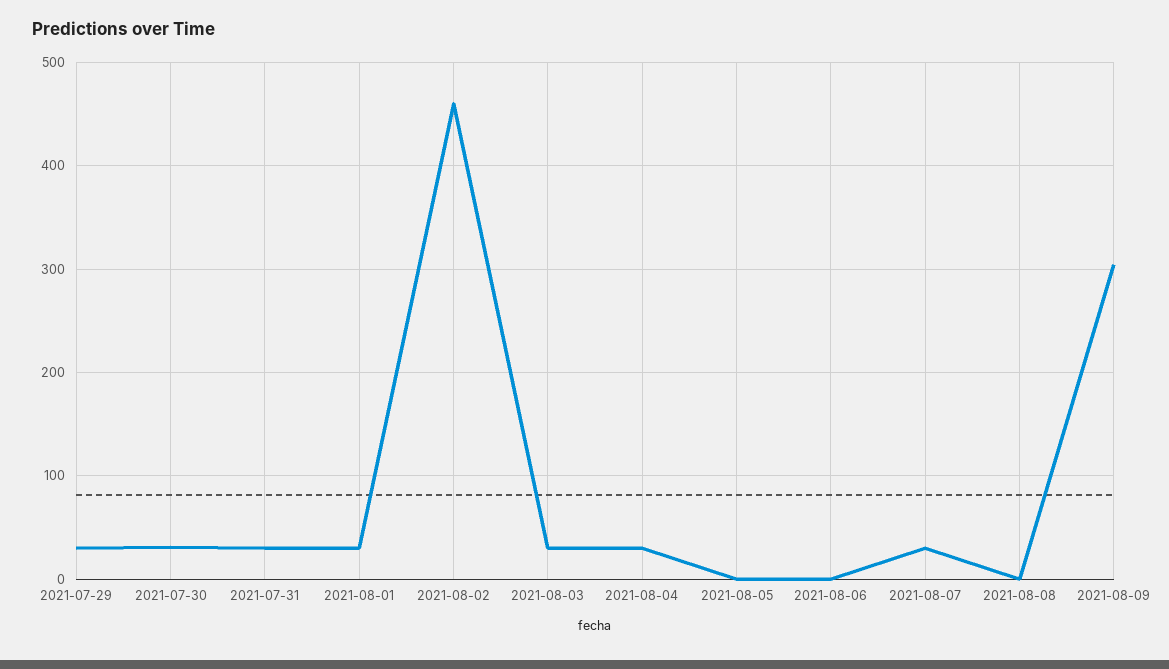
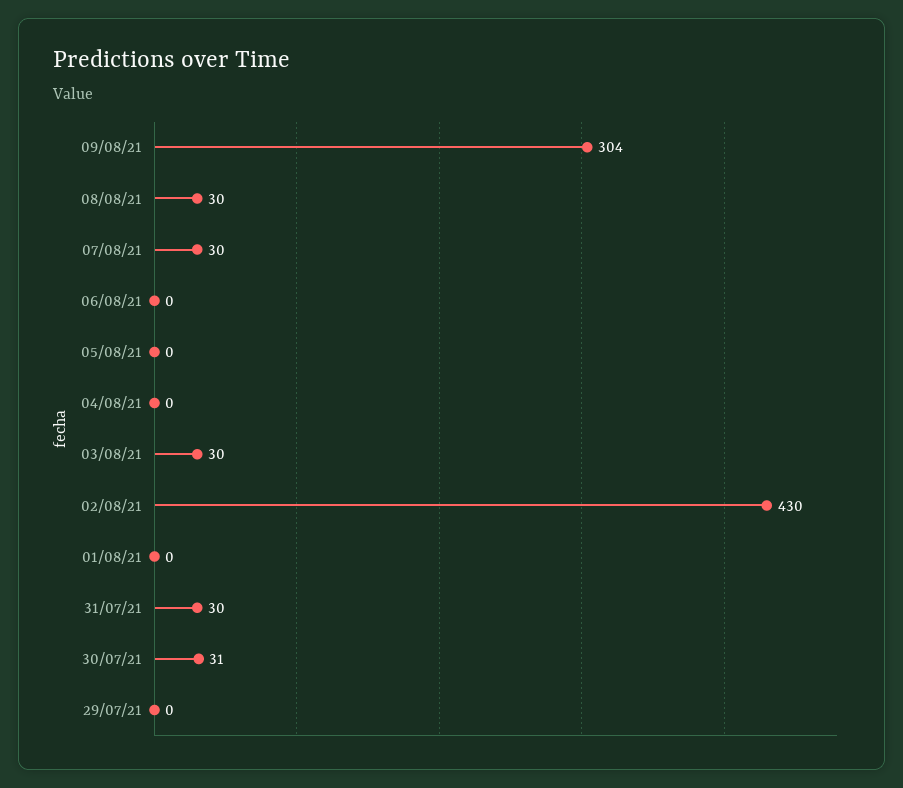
2021-07-29: 30 -> 0
2021-08-01: 30 -> 0
2021-08-02: 460 -> 430
2021-08-04: 30 -> 0
2021-08-08: 0 -> 30

